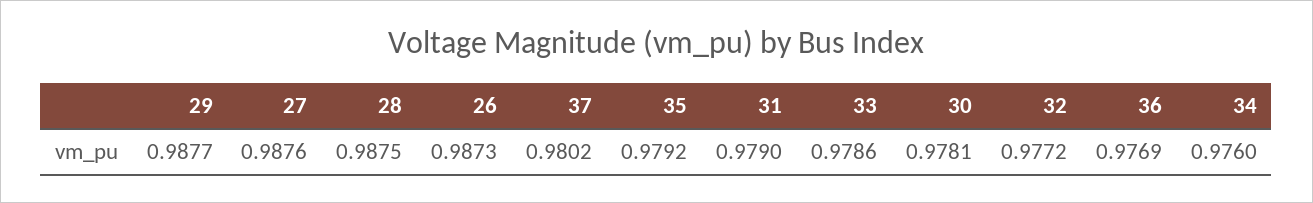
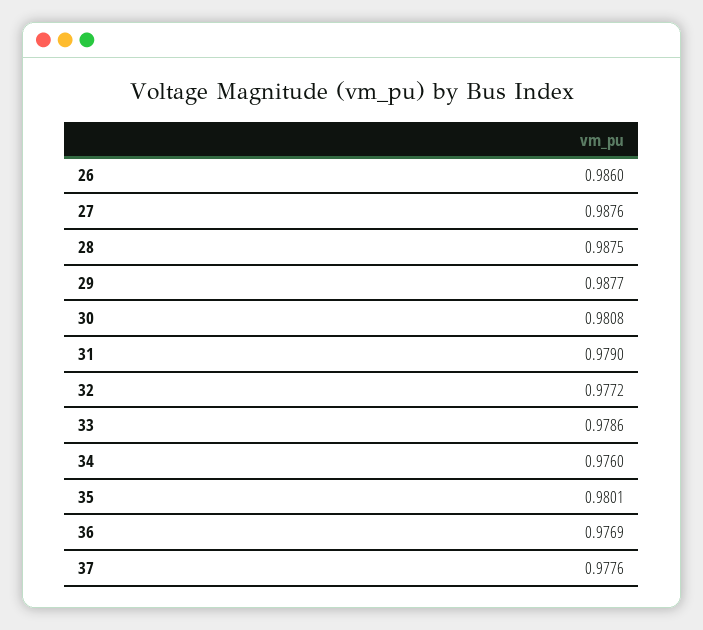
26: 0.9873 -> 0.986
37: 0.9802 -> 0.9776
35: 0.9792 -> 0.9801
30: 0.9781 -> 0.9808

